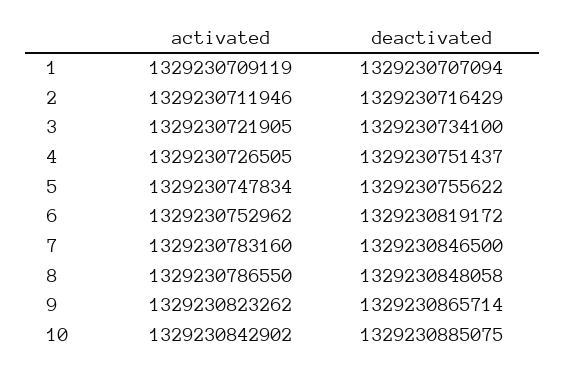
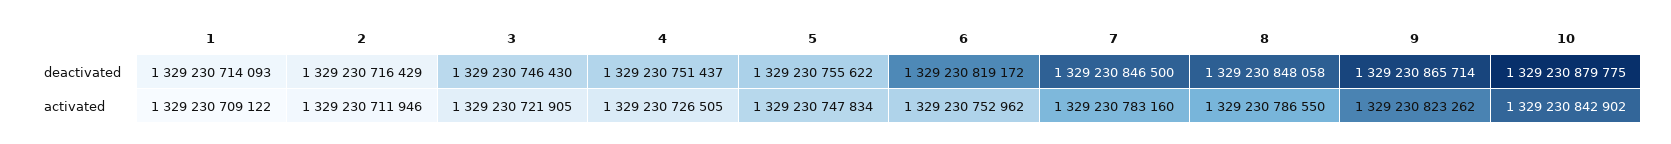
activated, 1: 1329230709119 -> 1329230709122
deactivated, 1: 1329230707094 -> 1329230714093
deactivated, 3: 1329230734100 -> 1329230746430
deactivated, 10: 1329230885075 -> 1329230879775

